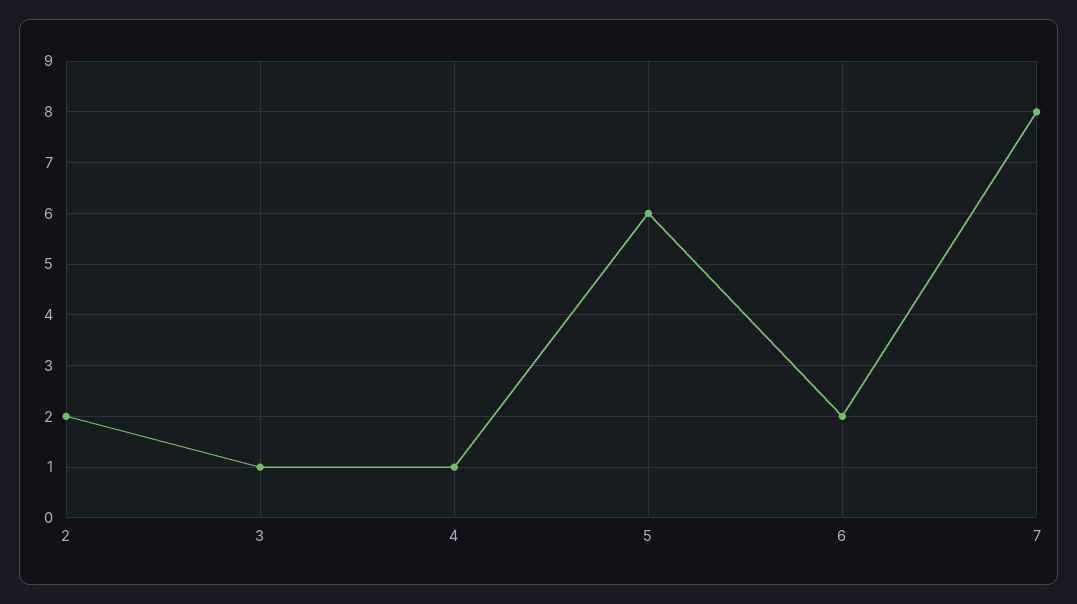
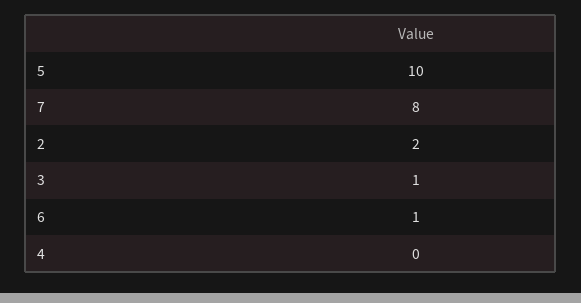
4: 1 -> 0
5: 6 -> 10
6: 2 -> 1

